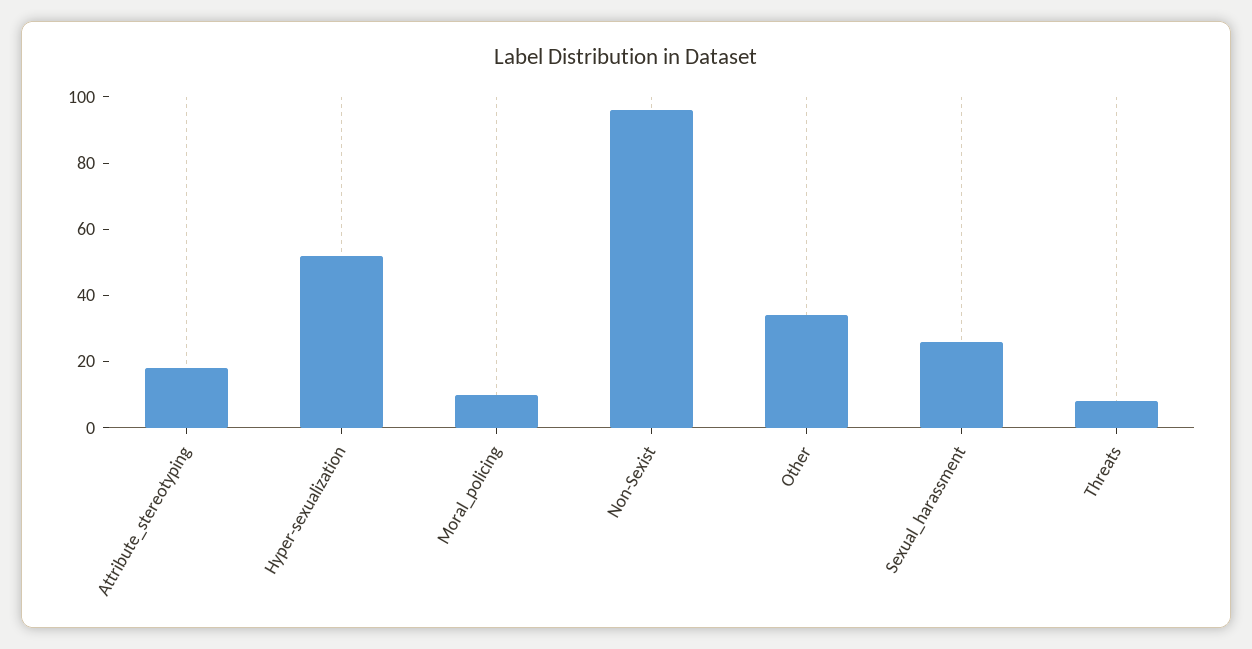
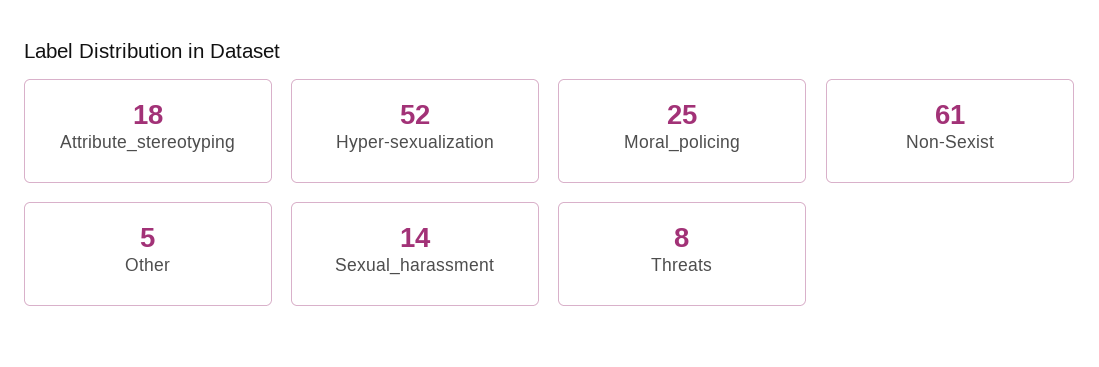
Moral_policing: 10 -> 25
Non-Sexist: 95 -> 61
Other: 35 -> 5
Sexual_harassment: 25 -> 14

